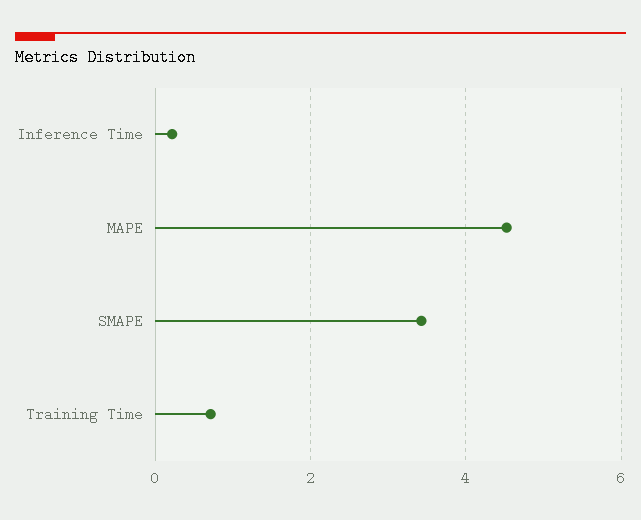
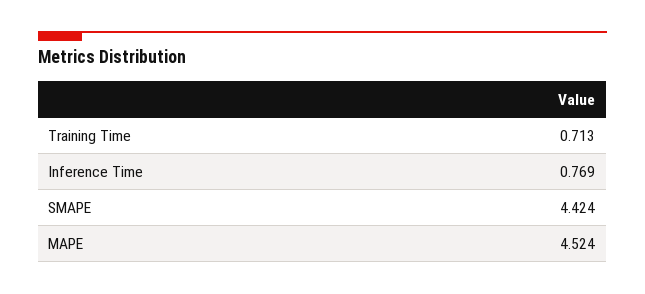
Inference Time: 0.2 -> 0.769
SMAPE: 3.4 -> 4.424

